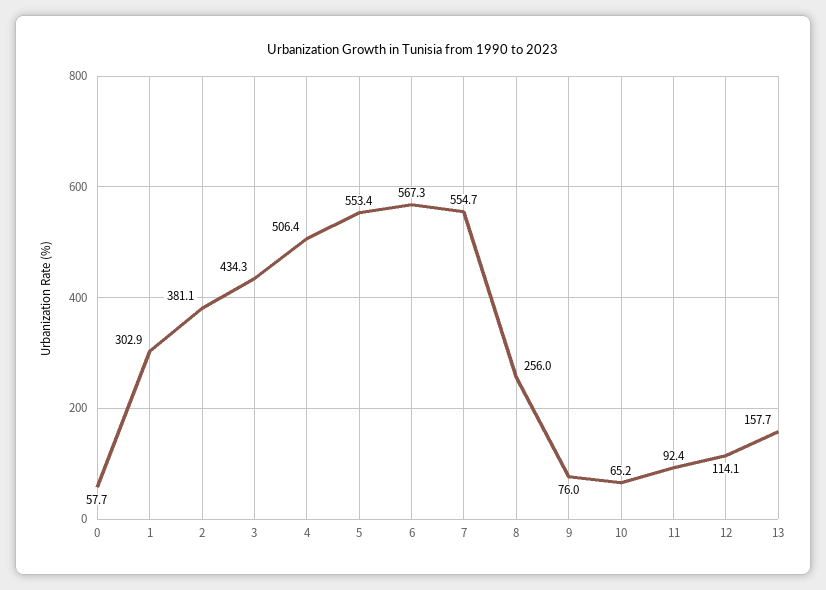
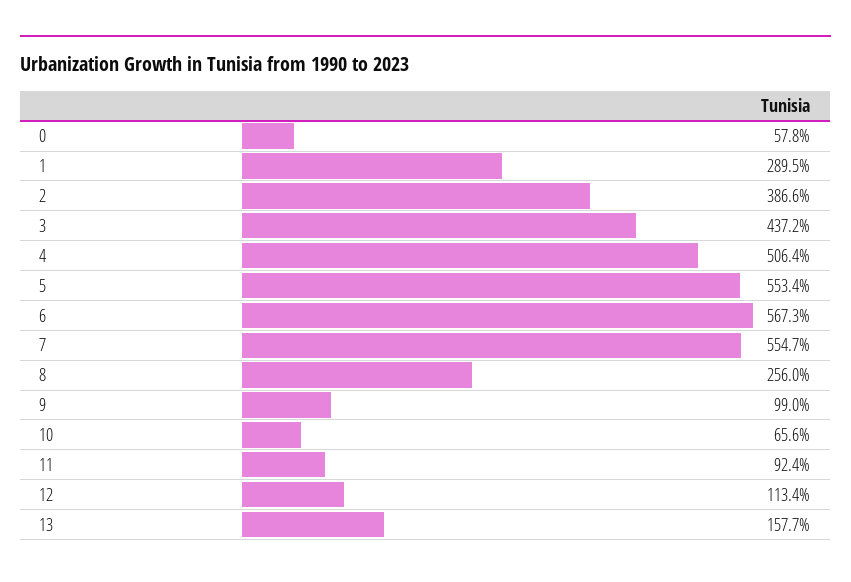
0: 57.7 -> 57.8
1: 302.9 -> 289.5
2: 381.1 -> 386.6
3: 434.3 -> 437.2
9: 76 -> 99
10: 65.2 -> 65.6
12: 114.1 -> 113.4

